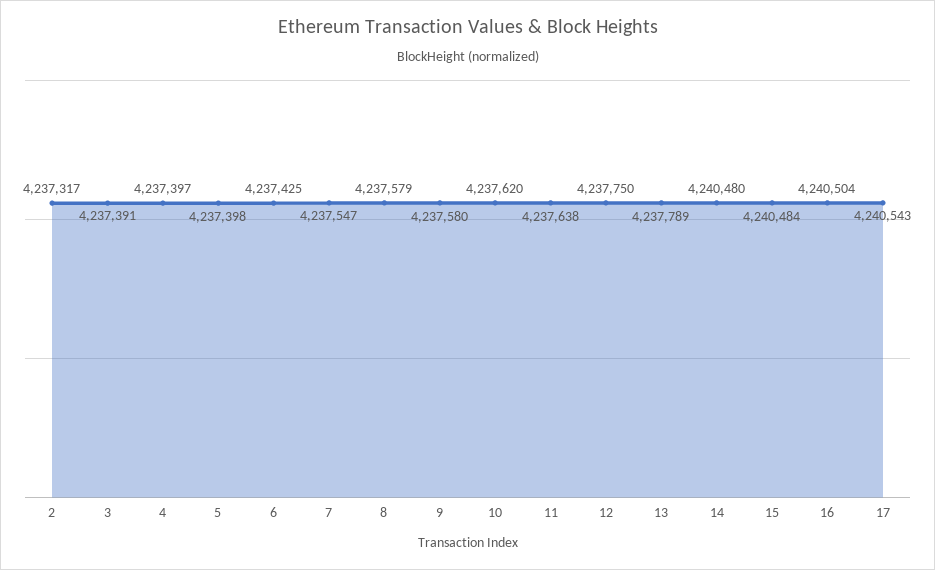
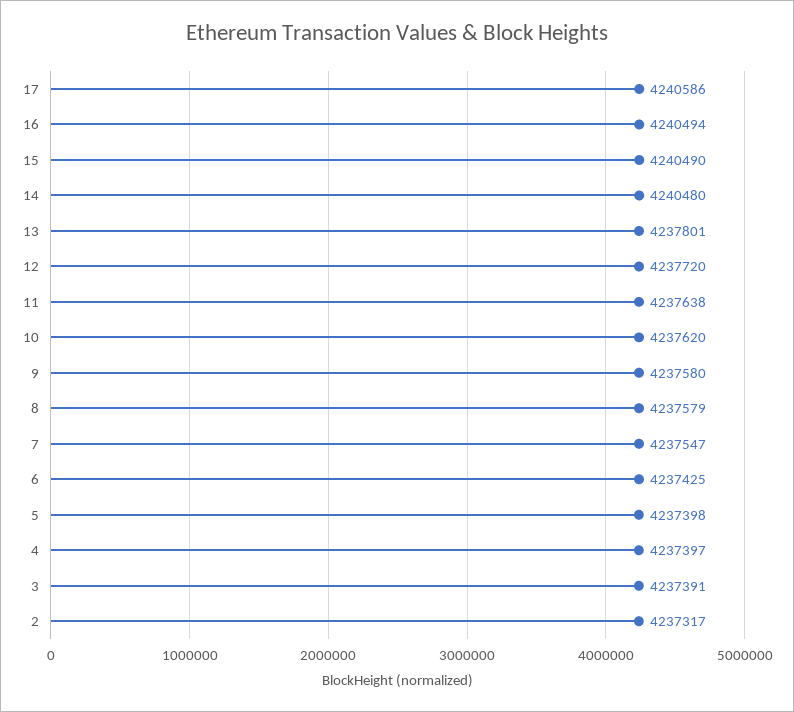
12: 4237750 -> 4237720
13: 4237789 -> 4237801
15: 4240484 -> 4240490
16: 4240504 -> 4240494
17: 4240543 -> 4240586

